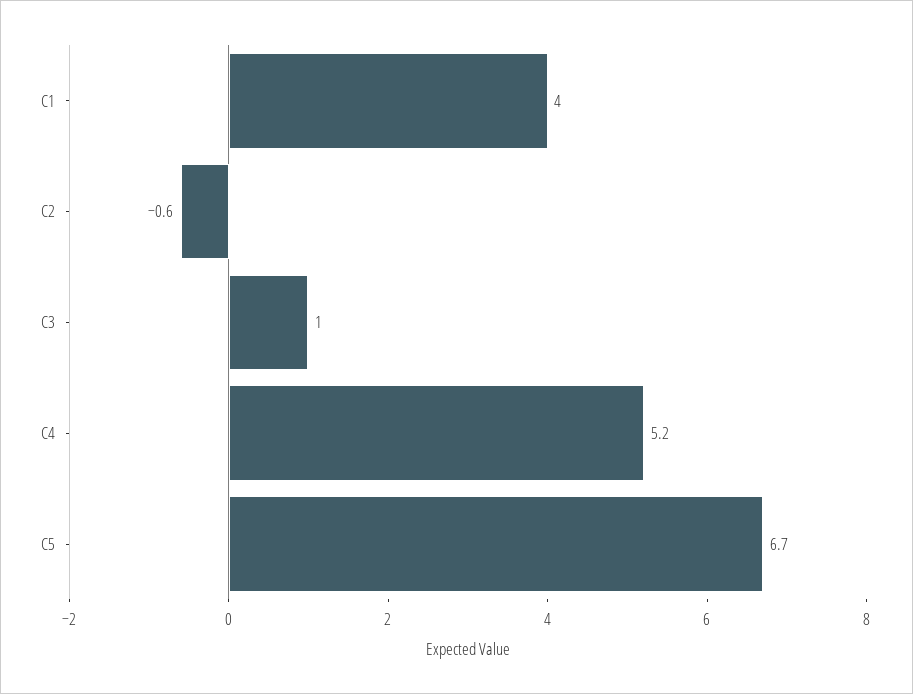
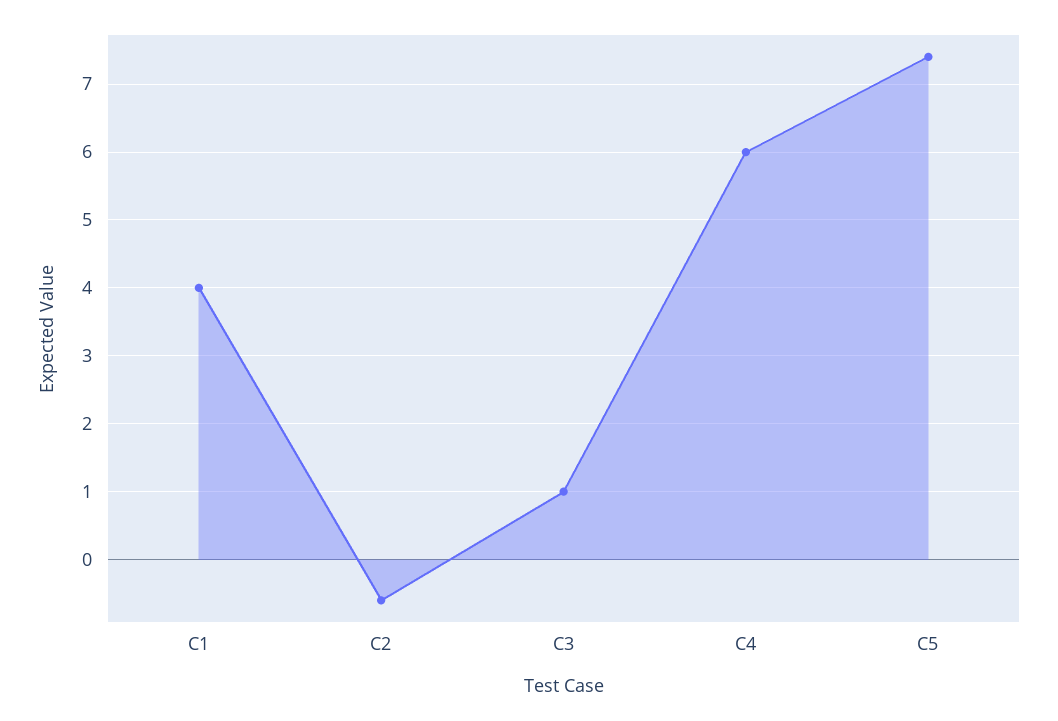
C4: 5.2 -> 6
C5: 6.7 -> 7.4

